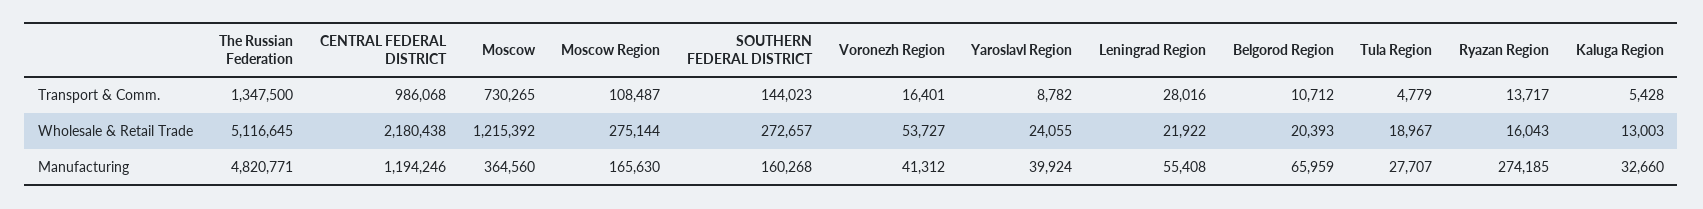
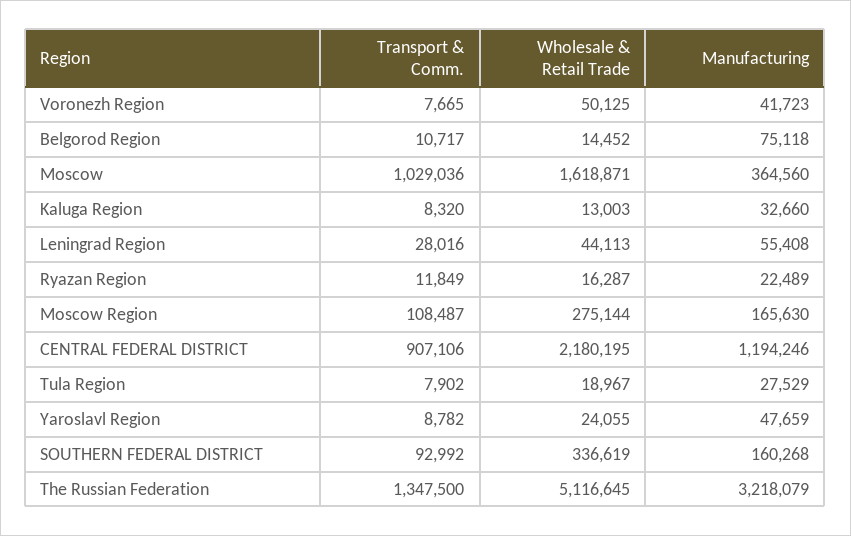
CENTRAL FEDERAL DISTRICT, Transport & Comm.: 986068 -> 907106
Moscow, Transport & Comm.: 730265 -> 1029036
SOUTHERN FEDERAL DISTRICT, Transport & Comm.: 144023 -> 92992
Voronezh Region, Transport & Comm.: 16401 -> 7665
Belgorod Region, Transport & Comm.: 10712 -> 10717
Tula Region, Transport & Comm.: 4779 -> 7902
Ryazan Region, Transport & Comm.: 13717 -> 11849
Kaluga Region, Transport & Comm.: 5428 -> 8320
CENTRAL FEDERAL DISTRICT, Wholesale & Retail Trade: 2180438 -> 2180195
Moscow, Wholesale & Retail Trade: 1215392 -> 1618871
SOUTHERN FEDERAL DISTRICT, Wholesale & Retail Trade: 272657 -> 336619
Voronezh Region, Wholesale & Retail Trade: 53727 -> 50125
Leningrad Region, Wholesale & Retail Trade: 21922 -> 44113
Belgorod Region, Wholesale & Retail Trade: 20393 -> 14452
Ryazan Region, Wholesale & Retail Trade: 16043 -> 16287
The Russian Federation, Manufacturing: 4820771 -> 3218079
Voronezh Region, Manufacturing: 41312 -> 41723
Yaroslavl Region, Manufacturing: 39924 -> 47659
Belgorod Region, Manufacturing: 65959 -> 75118
Tula Region, Manufacturing: 27707 -> 27529
Ryazan Region, Manufacturing: 274185 -> 22489

